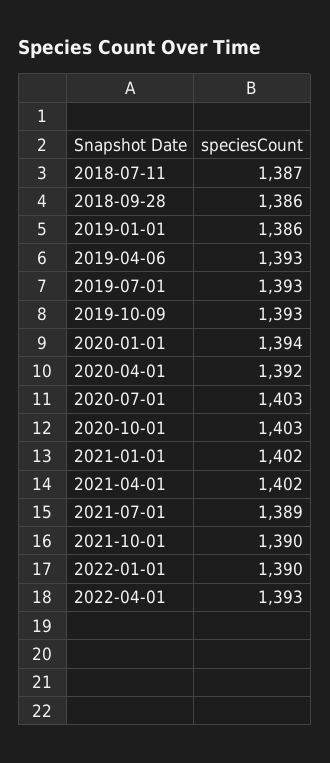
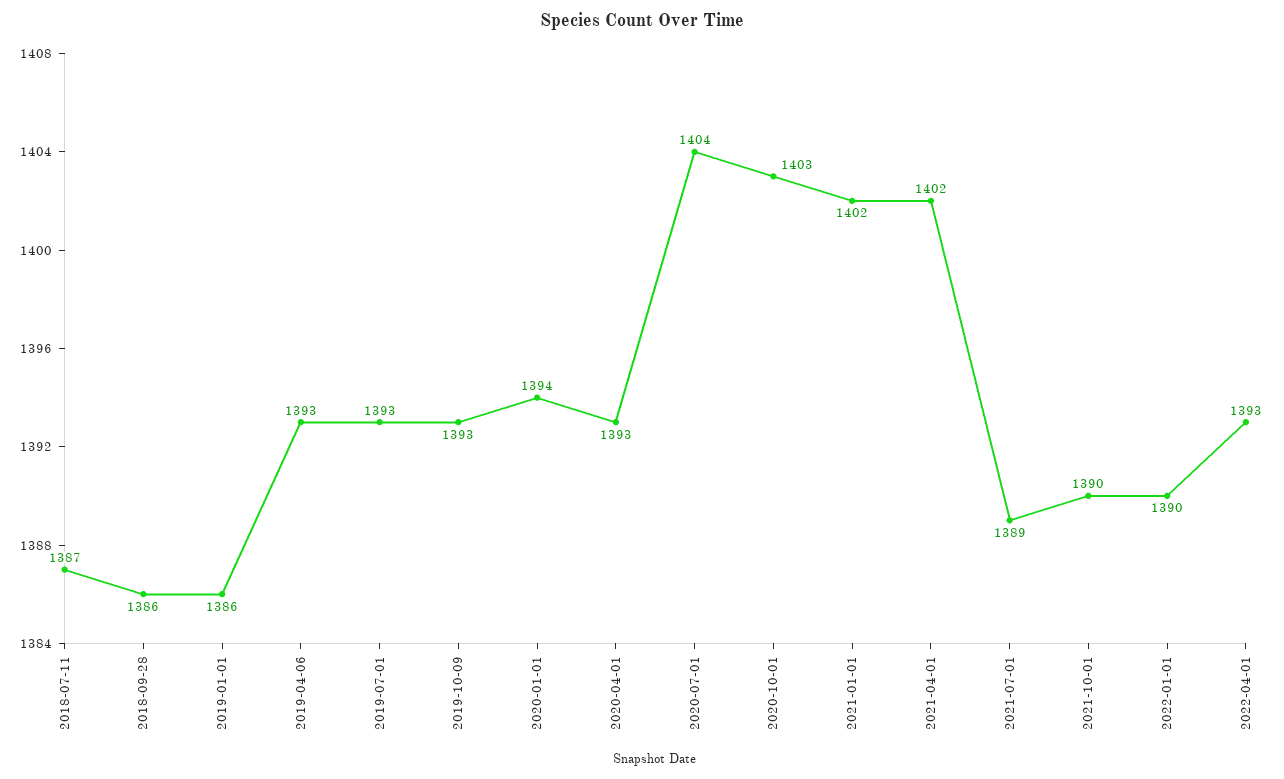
2020-04-01: 1392 -> 1393
2020-07-01: 1403 -> 1404

